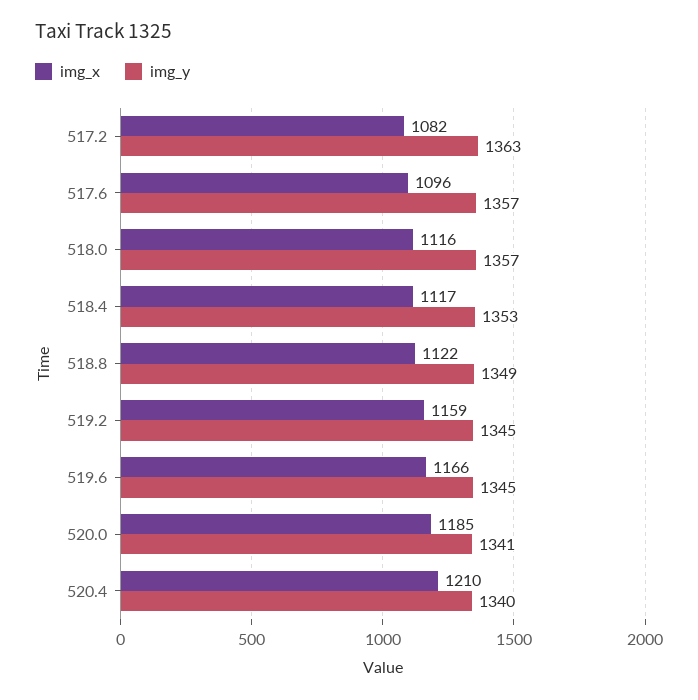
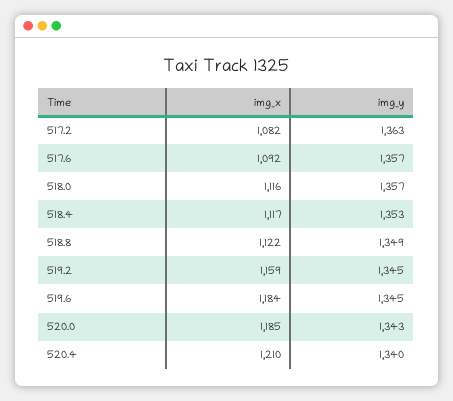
img_x, 517.6: 1096 -> 1092
img_x, 519.6: 1166 -> 1184
img_y, 520.0: 1341 -> 1343

